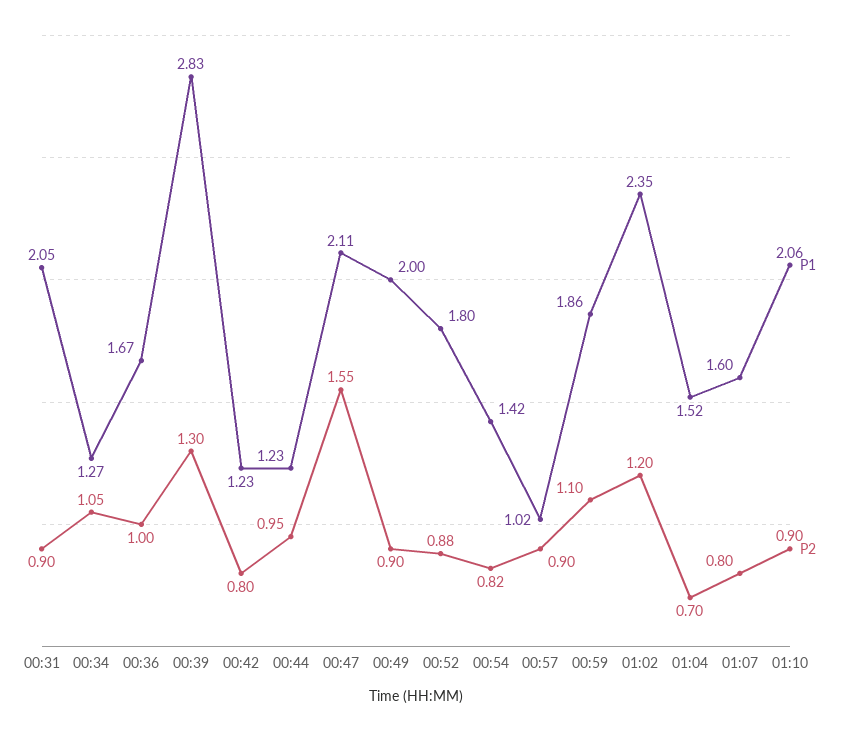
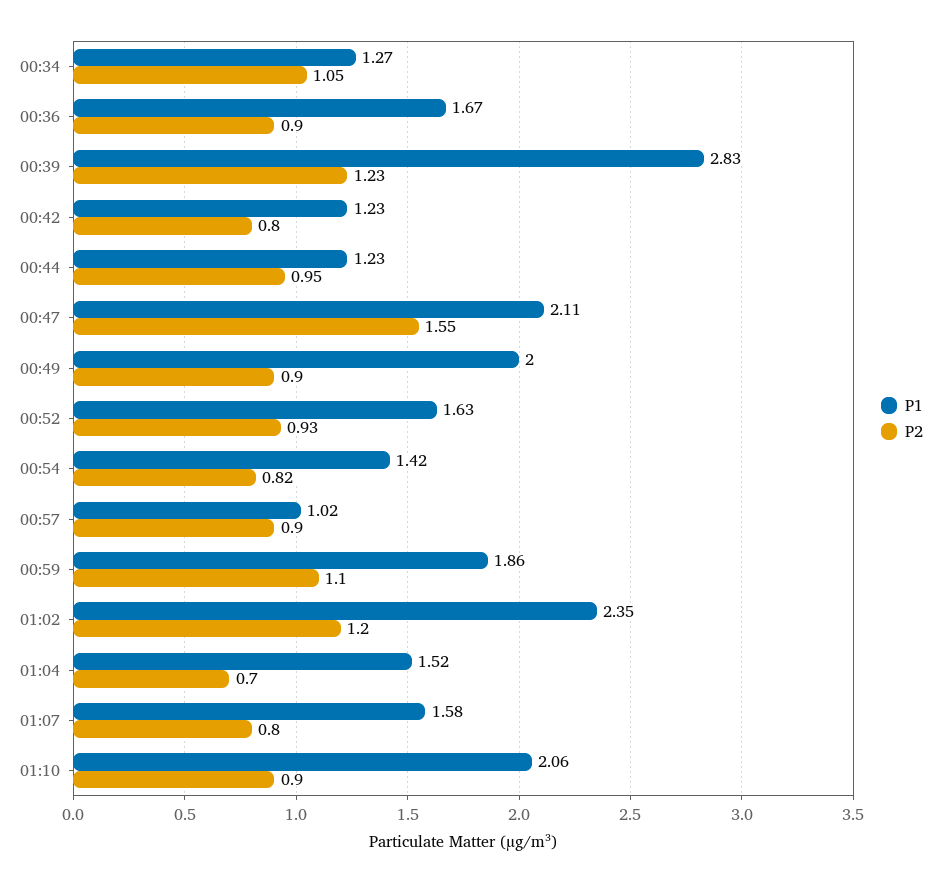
P1, 00:31: 2.05 -> none
P2, 00:31: 0.9 -> none
P2, 00:36: 1 -> 0.9
P2, 00:39: 1.3 -> 1.23
P1, 00:52: 1.8 -> 1.63
P2, 00:52: 0.88 -> 0.93
P1, 01:07: 1.6 -> 1.58

